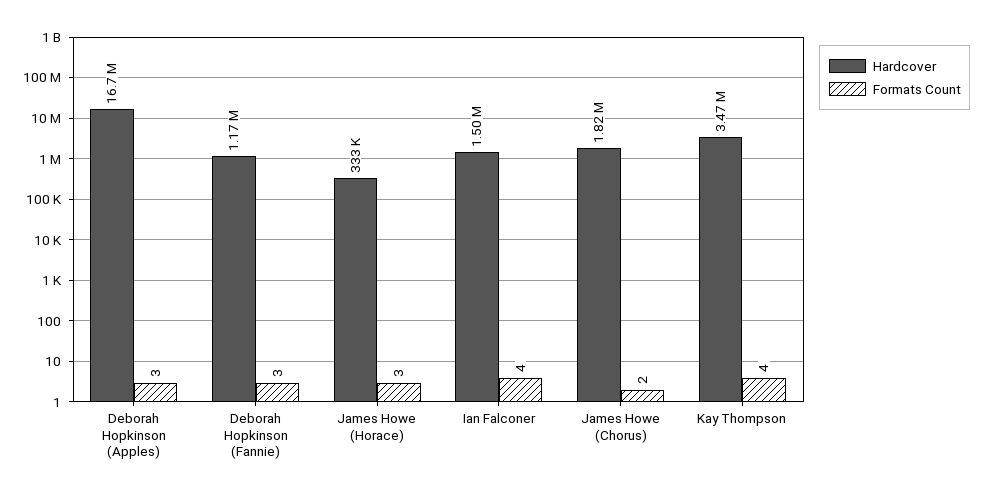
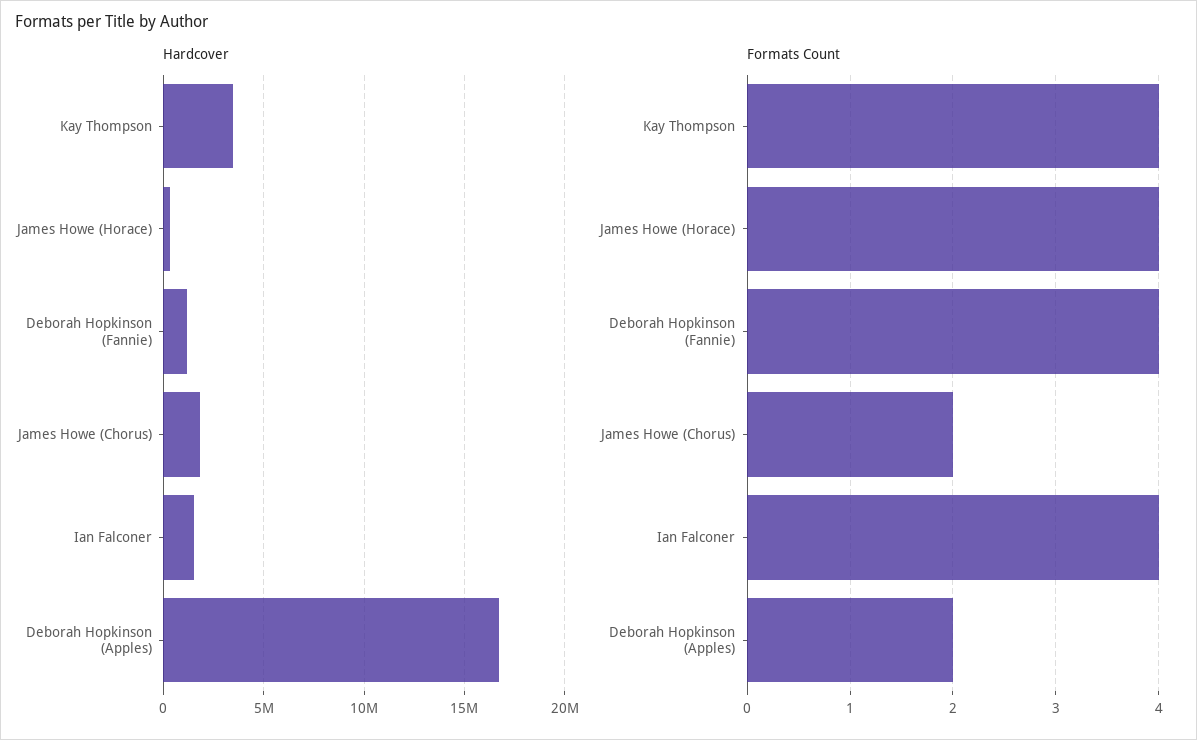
Formats Count, Deborah Hopkinson (Apples): 3 -> 2
Formats Count, Deborah Hopkinson (Fannie): 3 -> 4
Formats Count, James Howe (Horace): 3 -> 4

